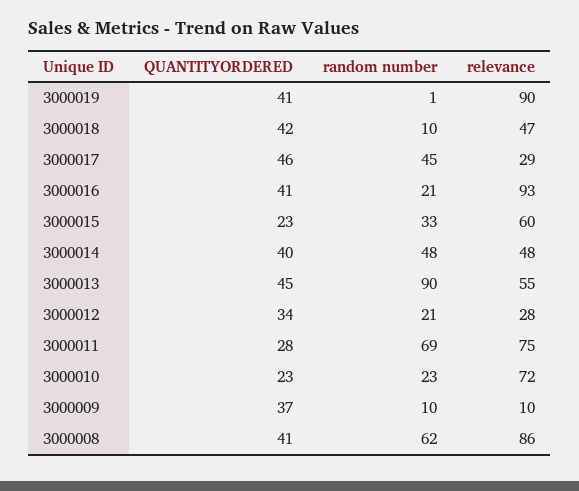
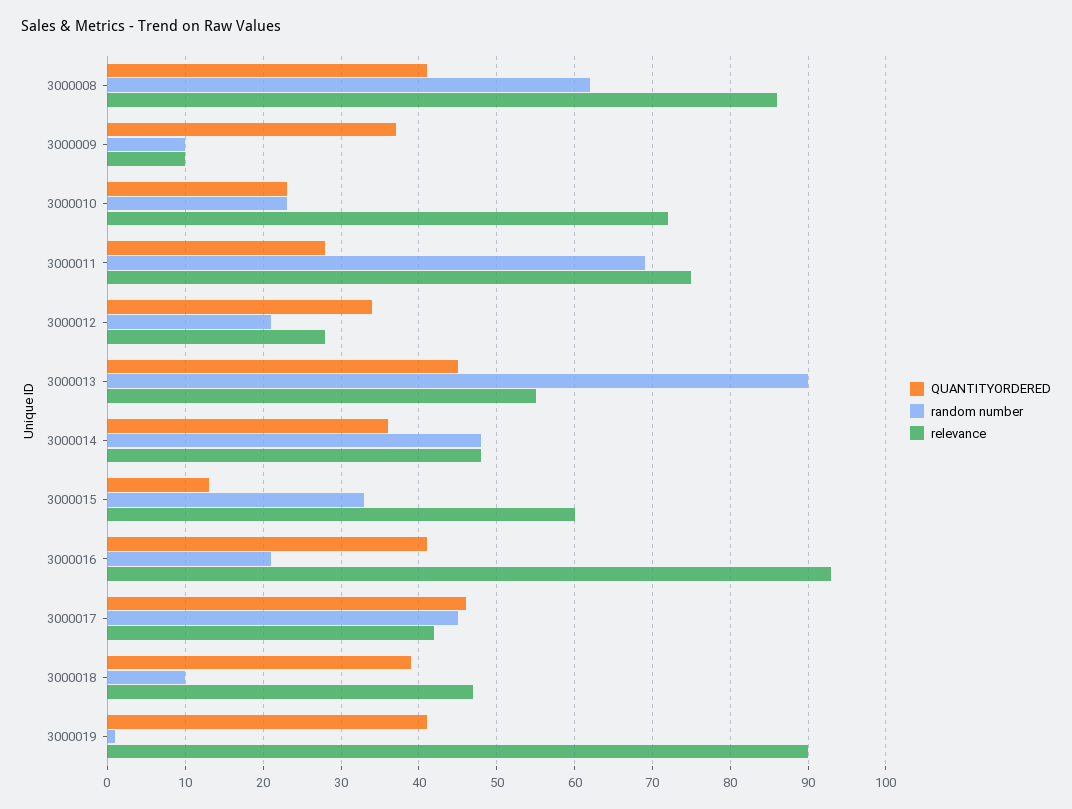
QUANTITYORDERED, 3000018: 42 -> 39
relevance, 3000017: 29 -> 42
QUANTITYORDERED, 3000015: 23 -> 13
QUANTITYORDERED, 3000014: 40 -> 36

